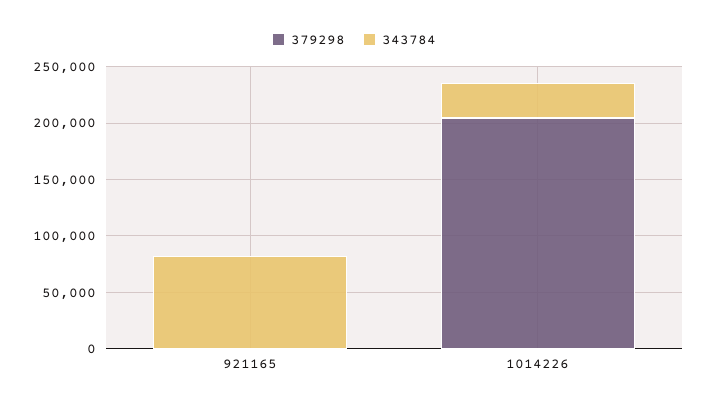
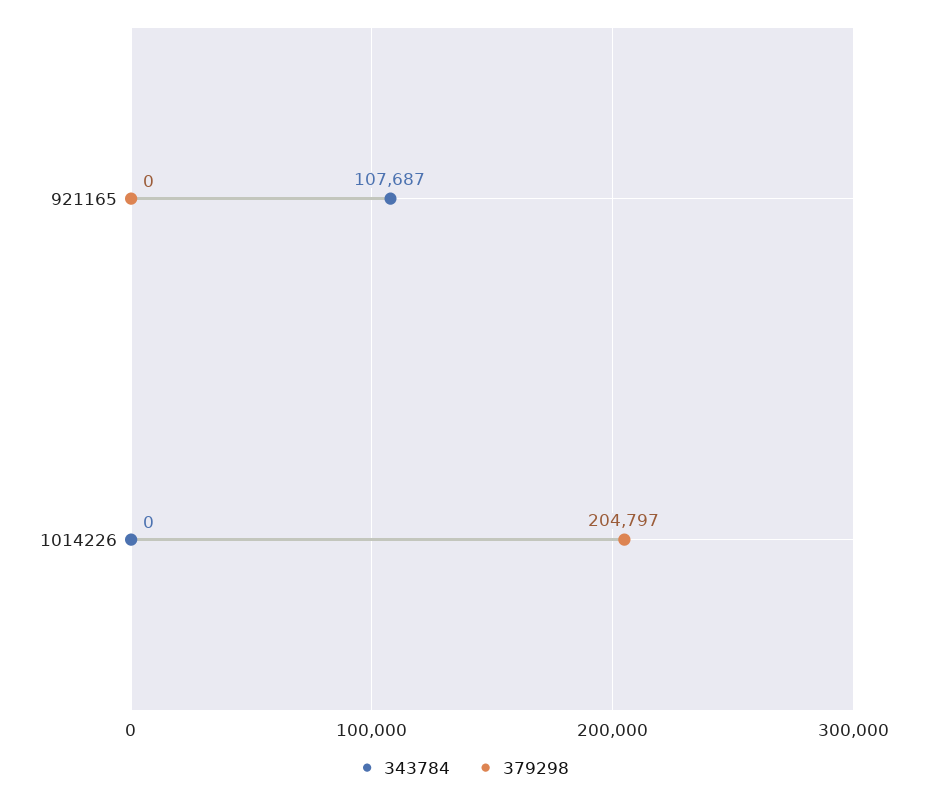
343784, 921165: 80000 -> 107687
343784, 1014226: 30000 -> 0

